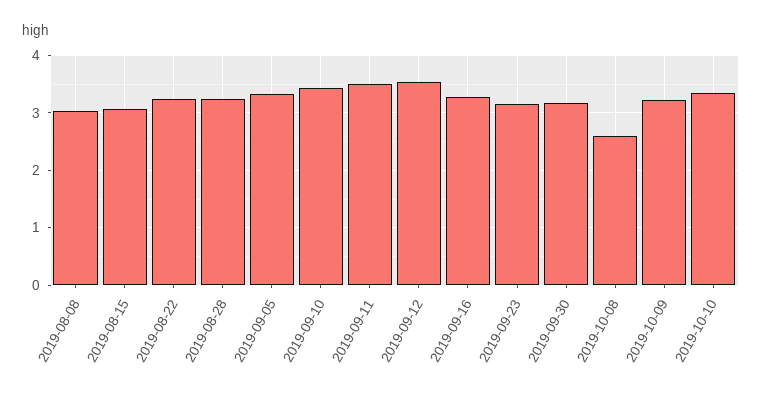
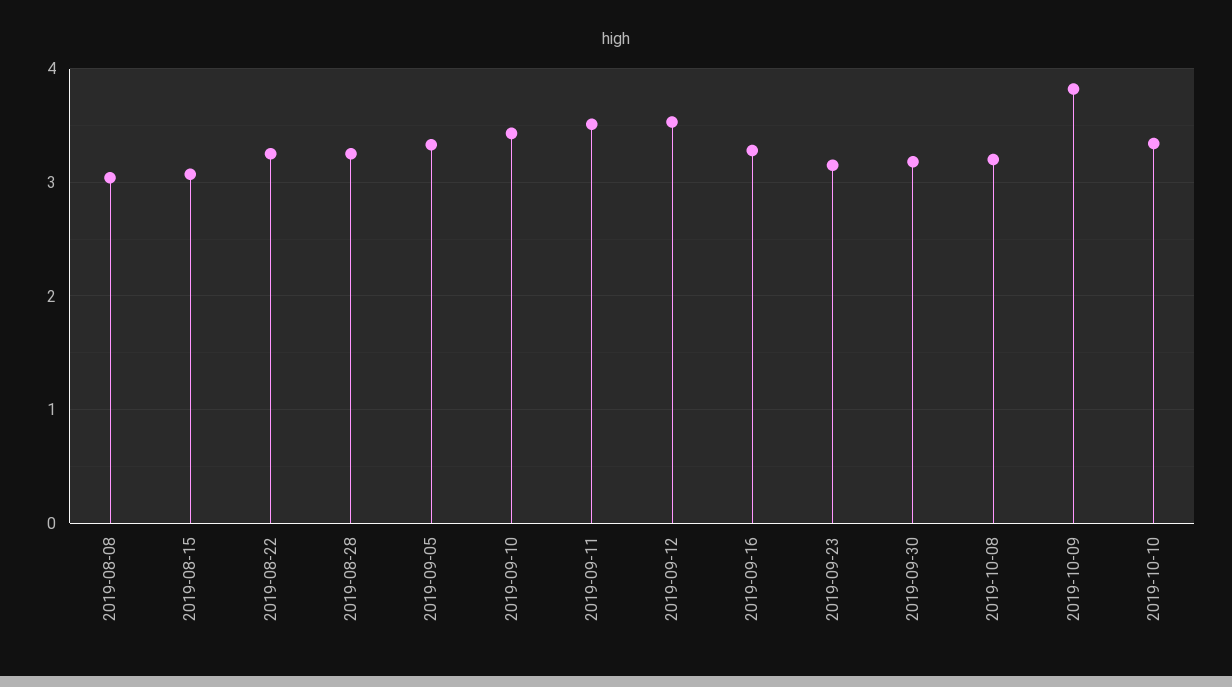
2019-10-08: 2.6 -> 3.2
2019-10-09: 3.2 -> 3.8

